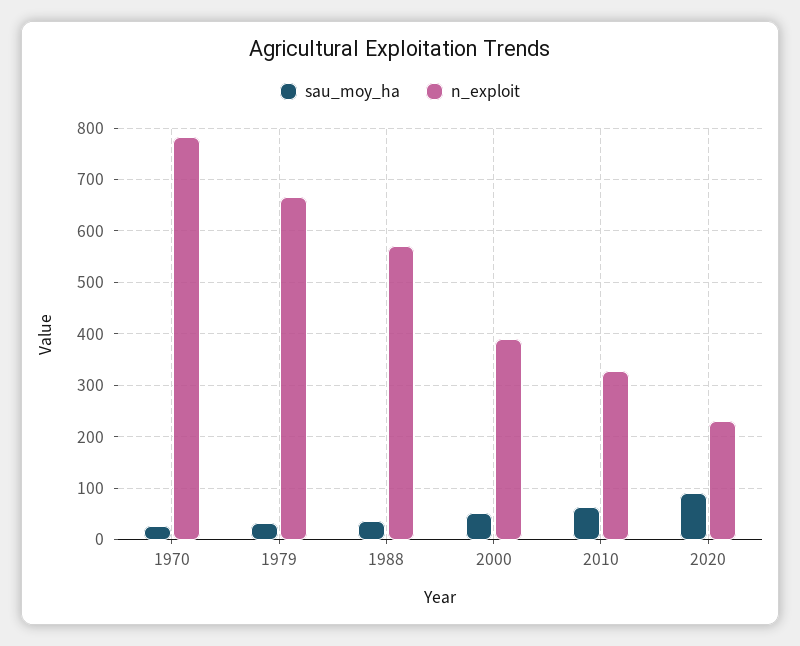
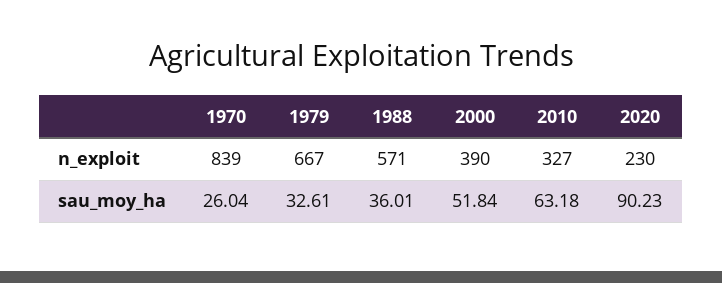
n_exploit, 1970: 780 -> 839

